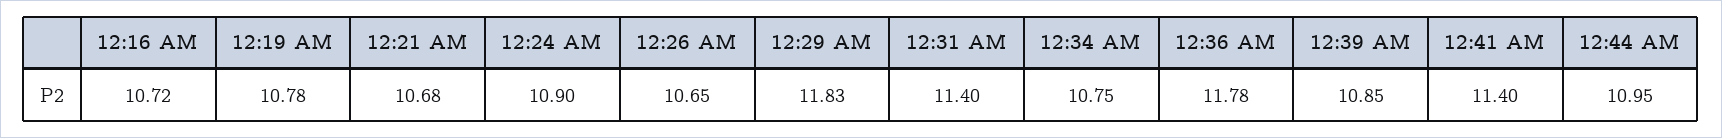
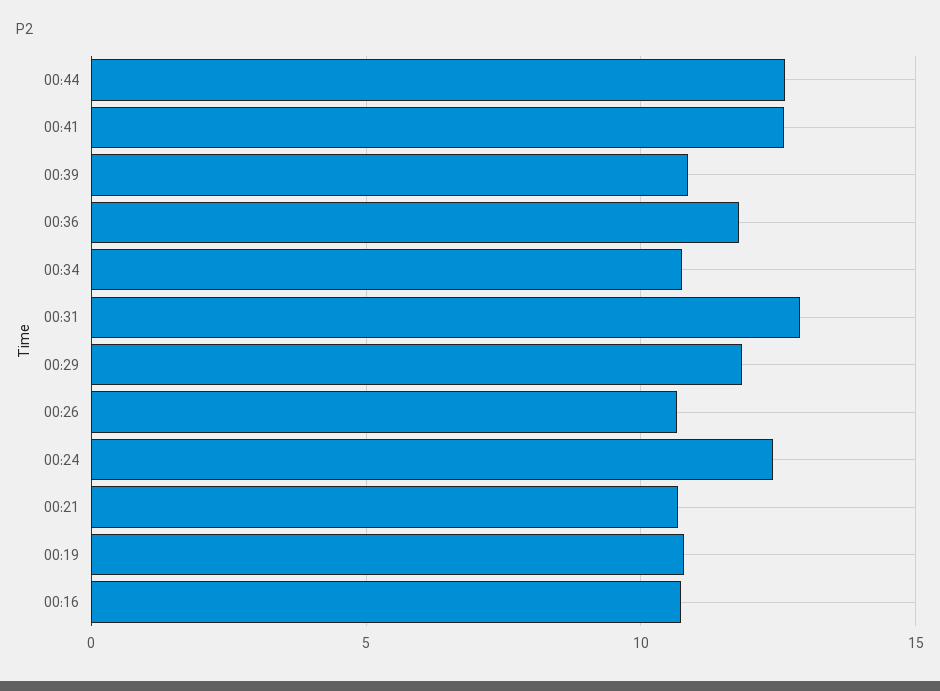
12:24 AM: 10.9 -> 12.5
12:31 AM: 11.4 -> 13
12:41 AM: 11.4 -> 12.5
12:44 AM: 10.95 -> 12.5

